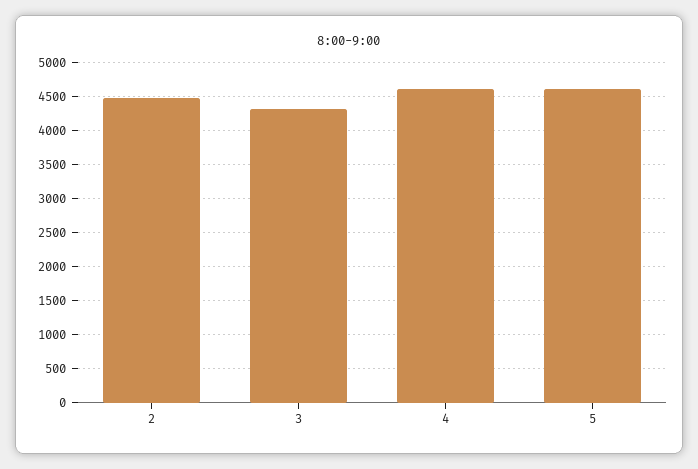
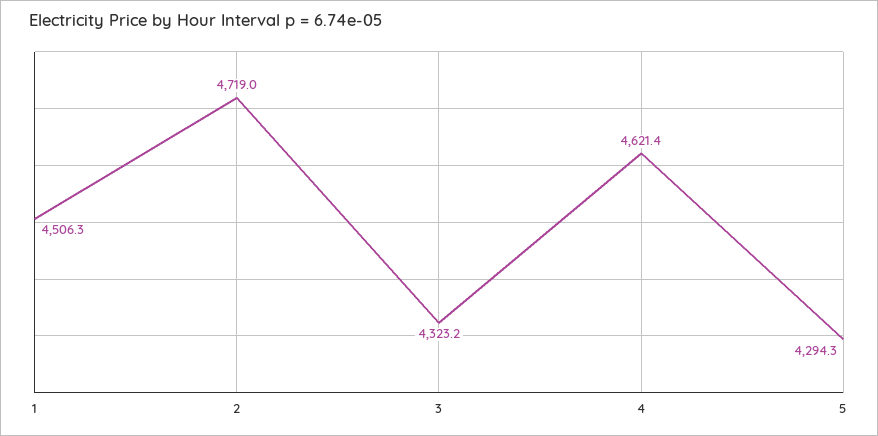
2: 4500 -> 4719
5: 4600 -> 4294.3
1: none -> 4506.3

